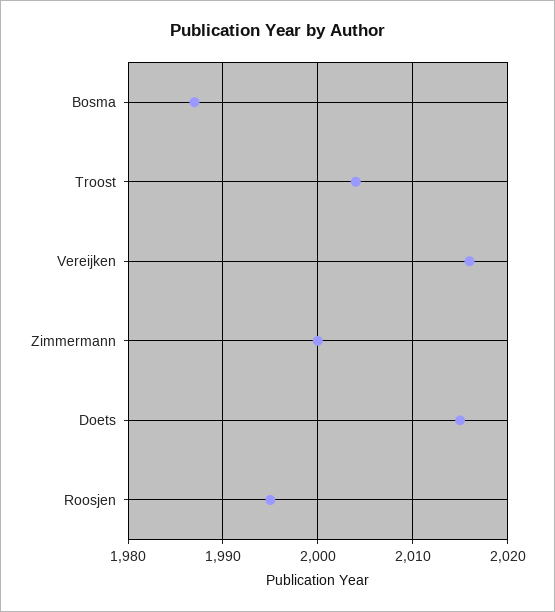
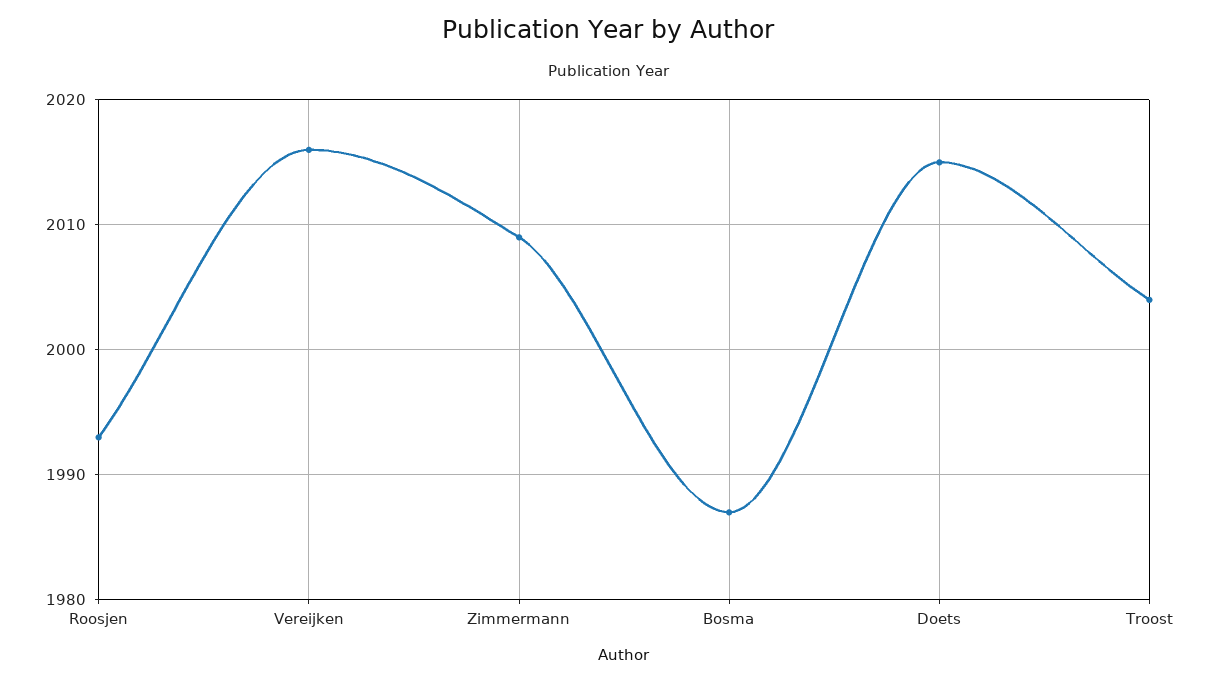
Zimmermann: 2000 -> 2009
Roosjen: 1995 -> 1993

